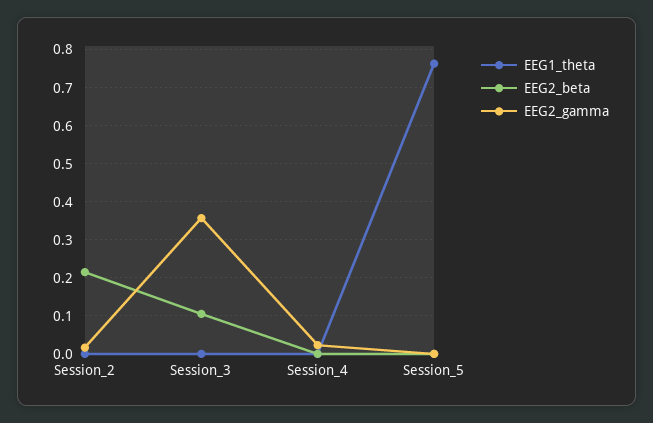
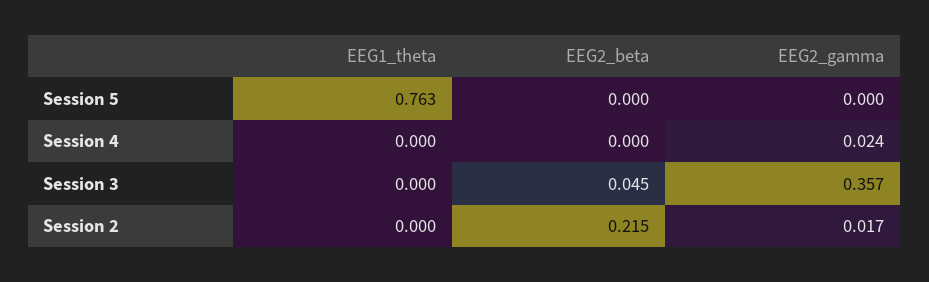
EEG2_beta, Session_3: 0.1 -> 0.045

